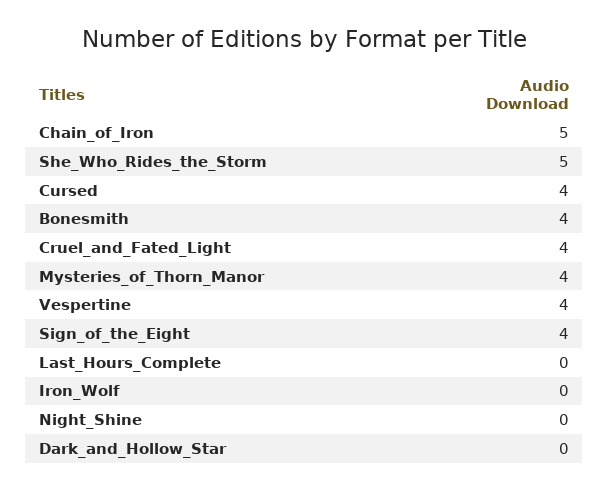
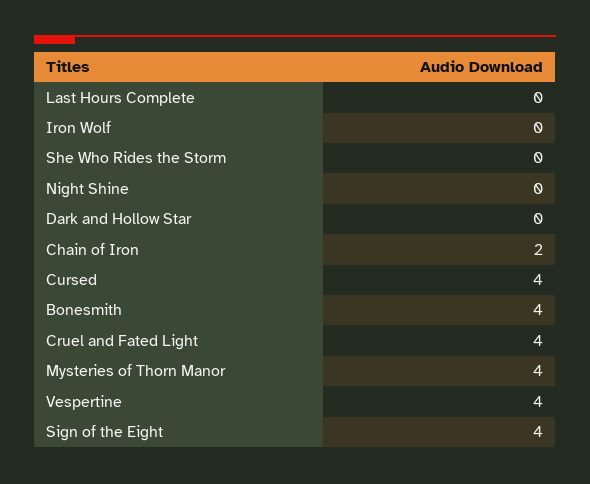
Chain_of_Iron: 5 -> 2
She_Who_Rides_the_Storm: 5 -> 0

